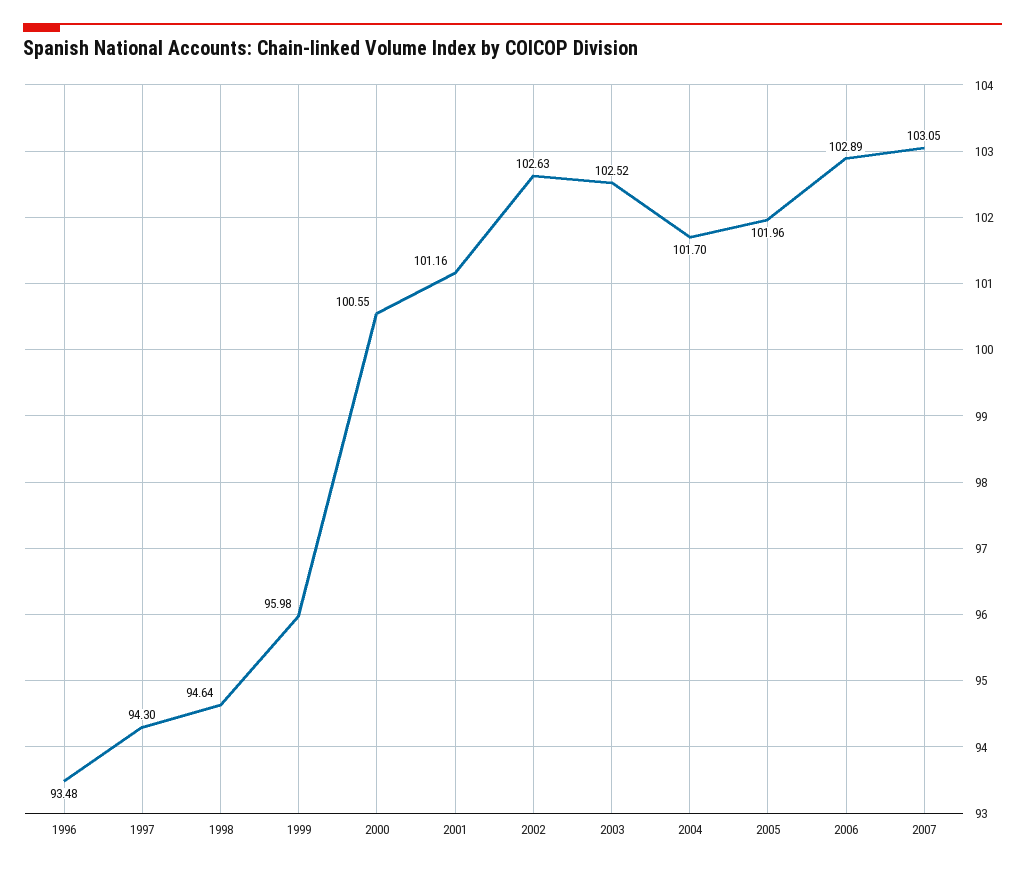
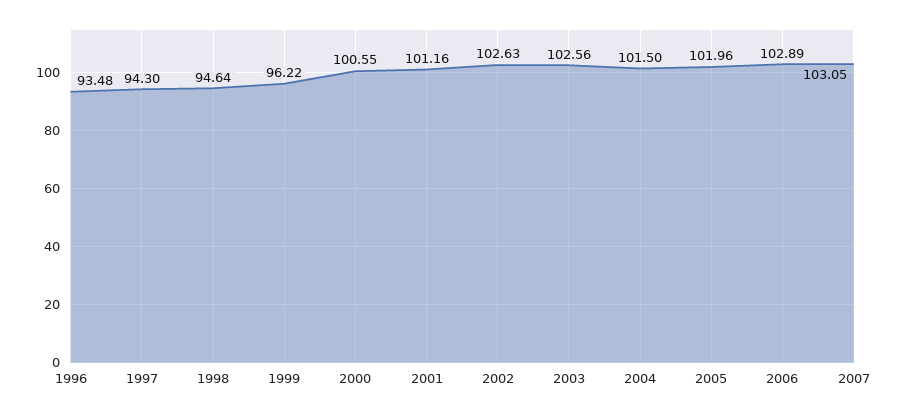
1999: 95.98 -> 96.22
2003: 102.52 -> 102.56
2004: 101.7 -> 101.5

